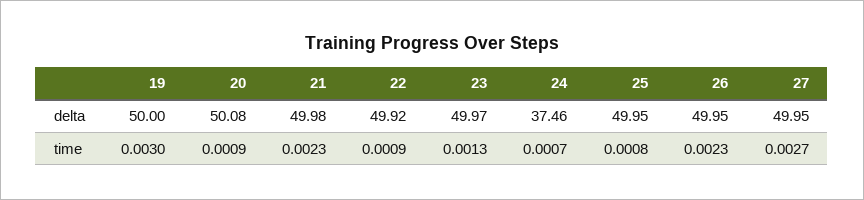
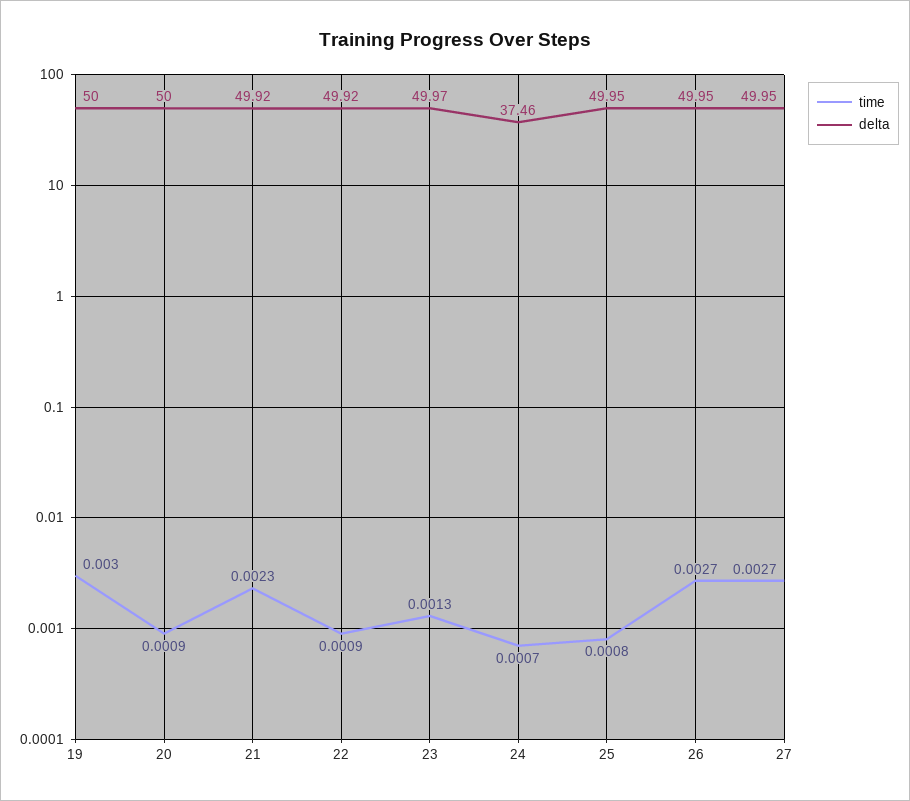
delta, 20: 50.08 -> 50
delta, 21: 49.98 -> 49.92
time, 26: 0.0023 -> 0.0027

